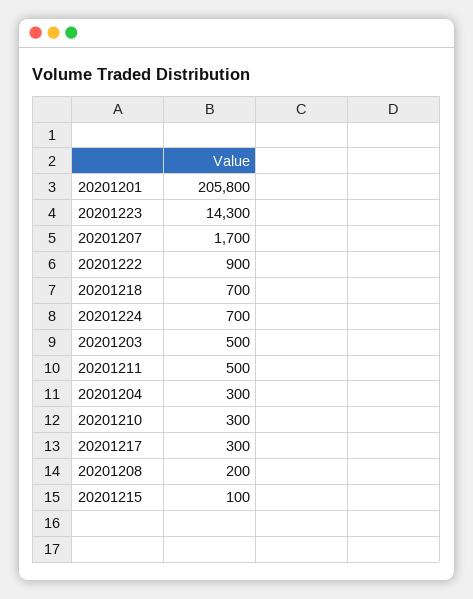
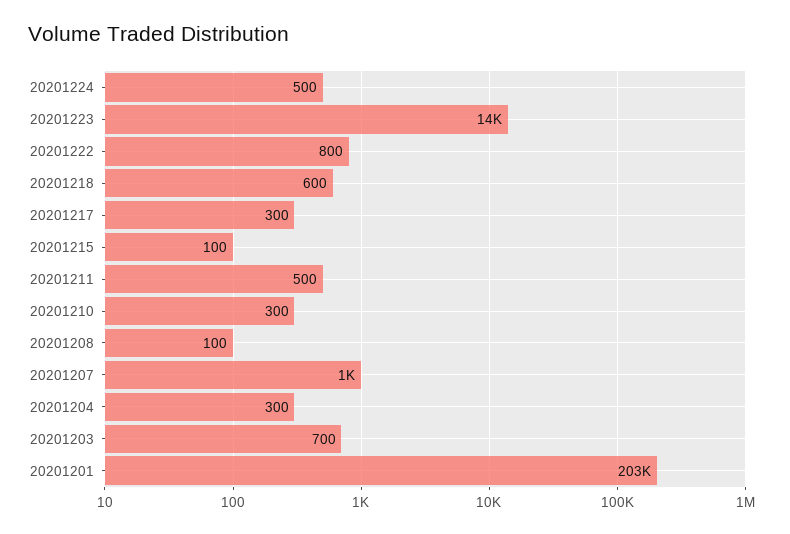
20201201: 205800 -> 203000
20201207: 1700 -> 1000
20201222: 900 -> 800
20201218: 700 -> 600
20201224: 700 -> 500
20201203: 500 -> 700
20201208: 200 -> 100

